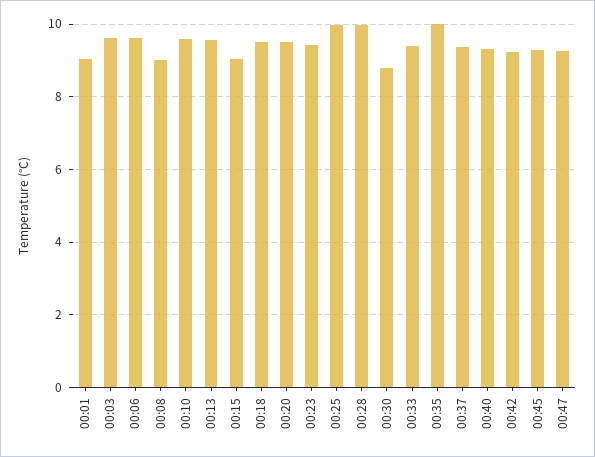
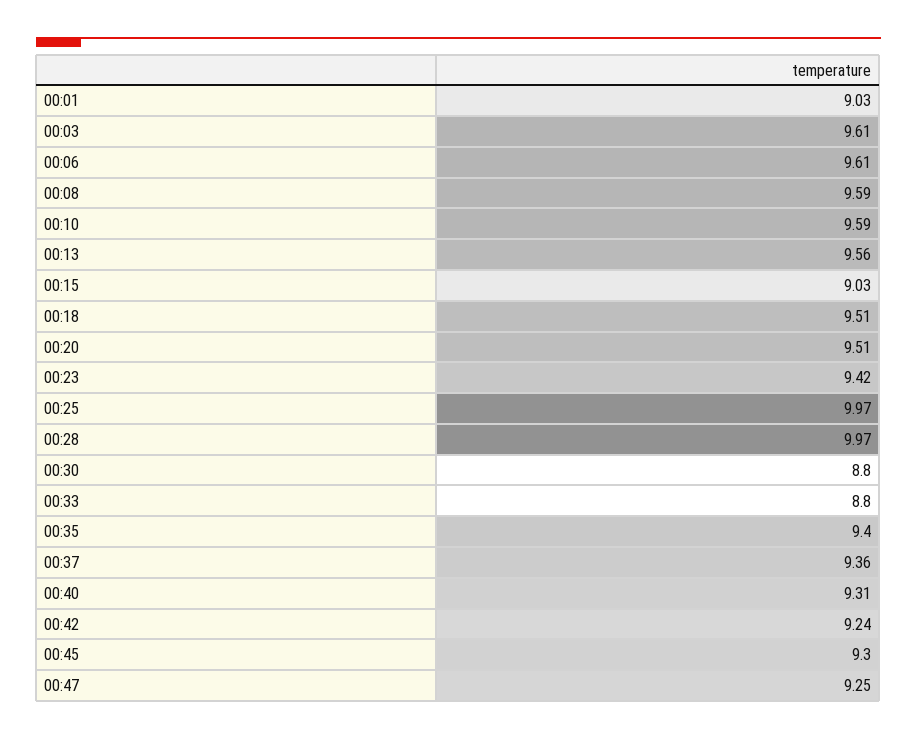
00:08: 9 -> 9.59
00:33: 9.4 -> 8.8
00:35: 10 -> 9.4

